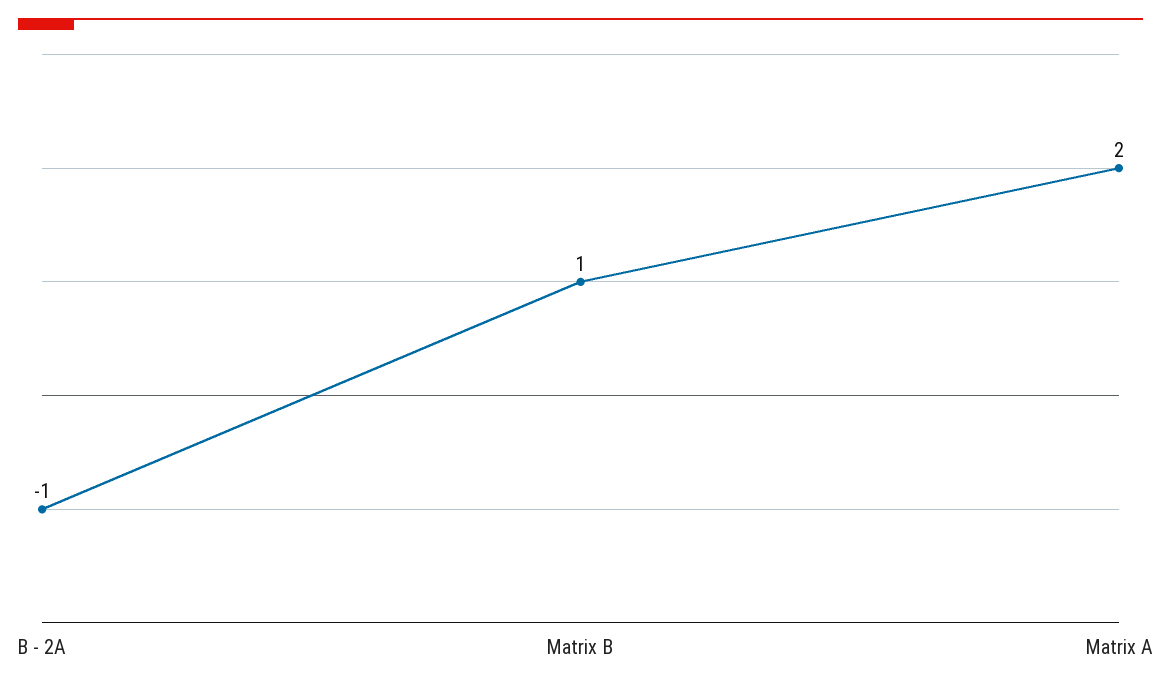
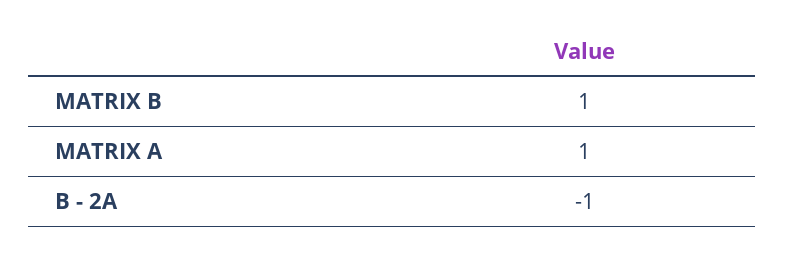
Matrix A: 2 -> 1

